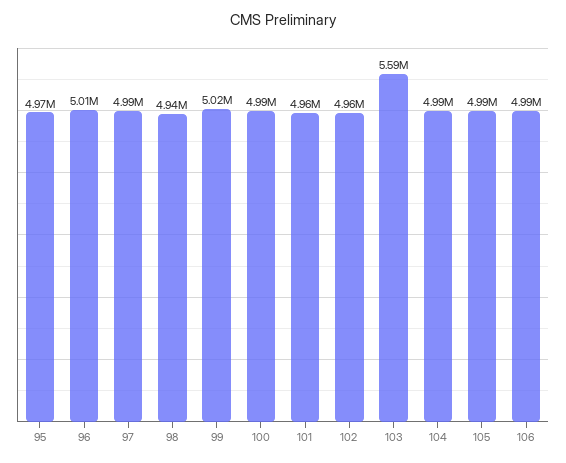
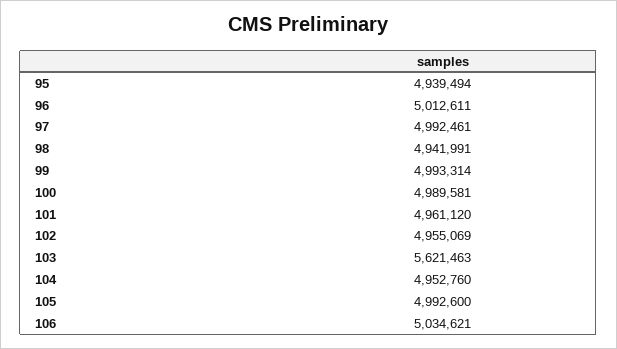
95: 4970000 -> 4939494
99: 5020000 -> 4993314
103: 5590000 -> 5621463
104: 4990000 -> 4952760
106: 4990000 -> 5034621

